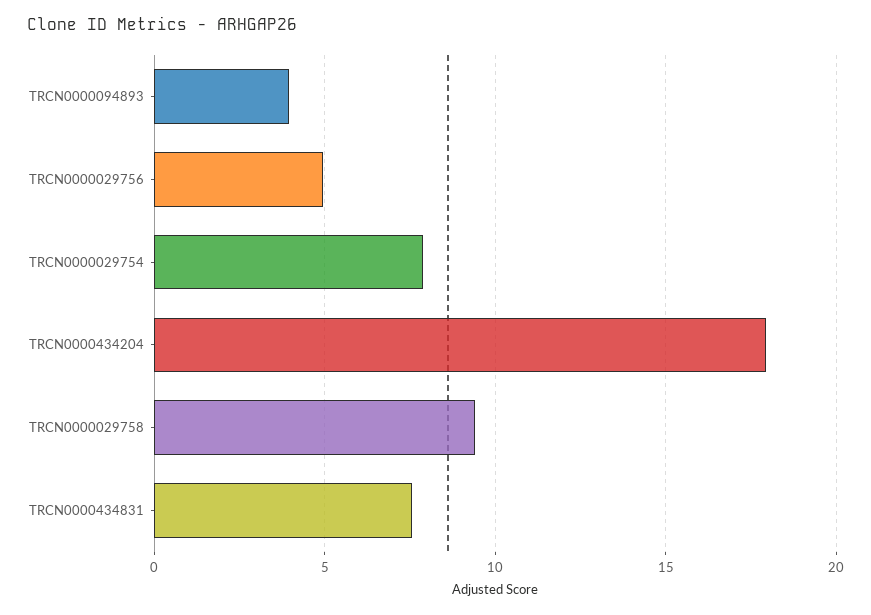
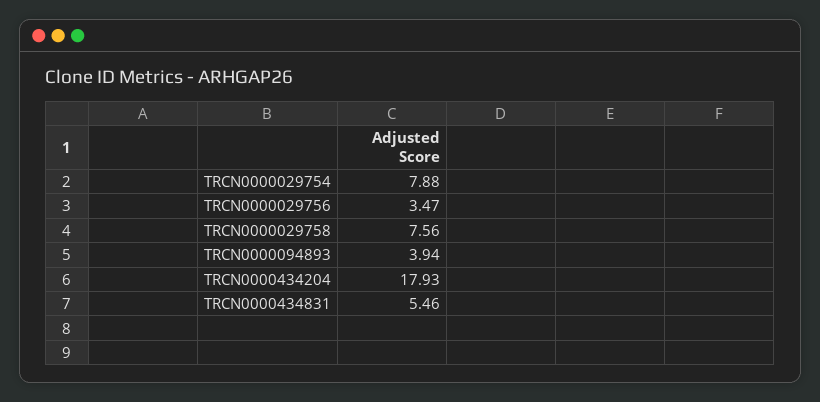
TRCN0000029756: 5 -> 3.47
TRCN0000029758: 9.5 -> 7.56
TRCN0000434831: 7.5 -> 5.46

